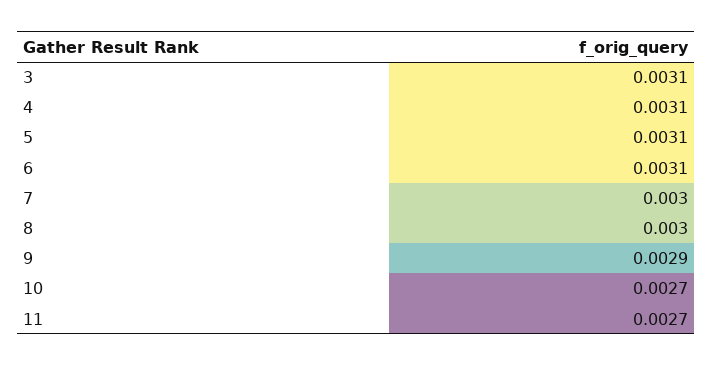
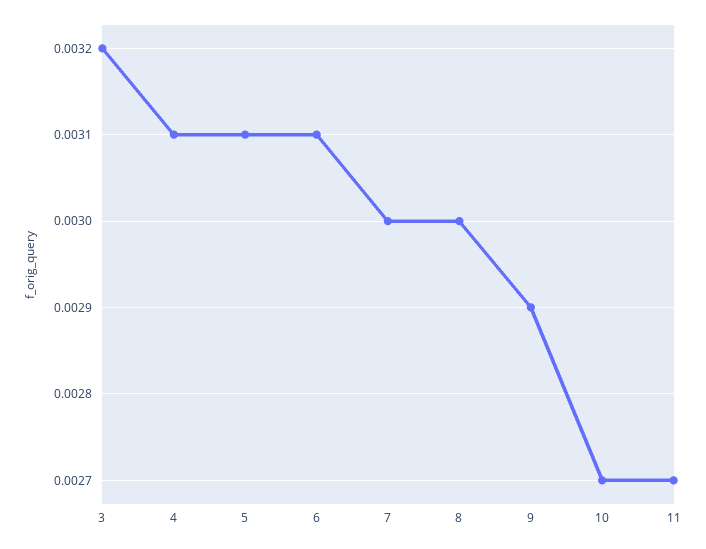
3: 0.0031 -> 0.0032

